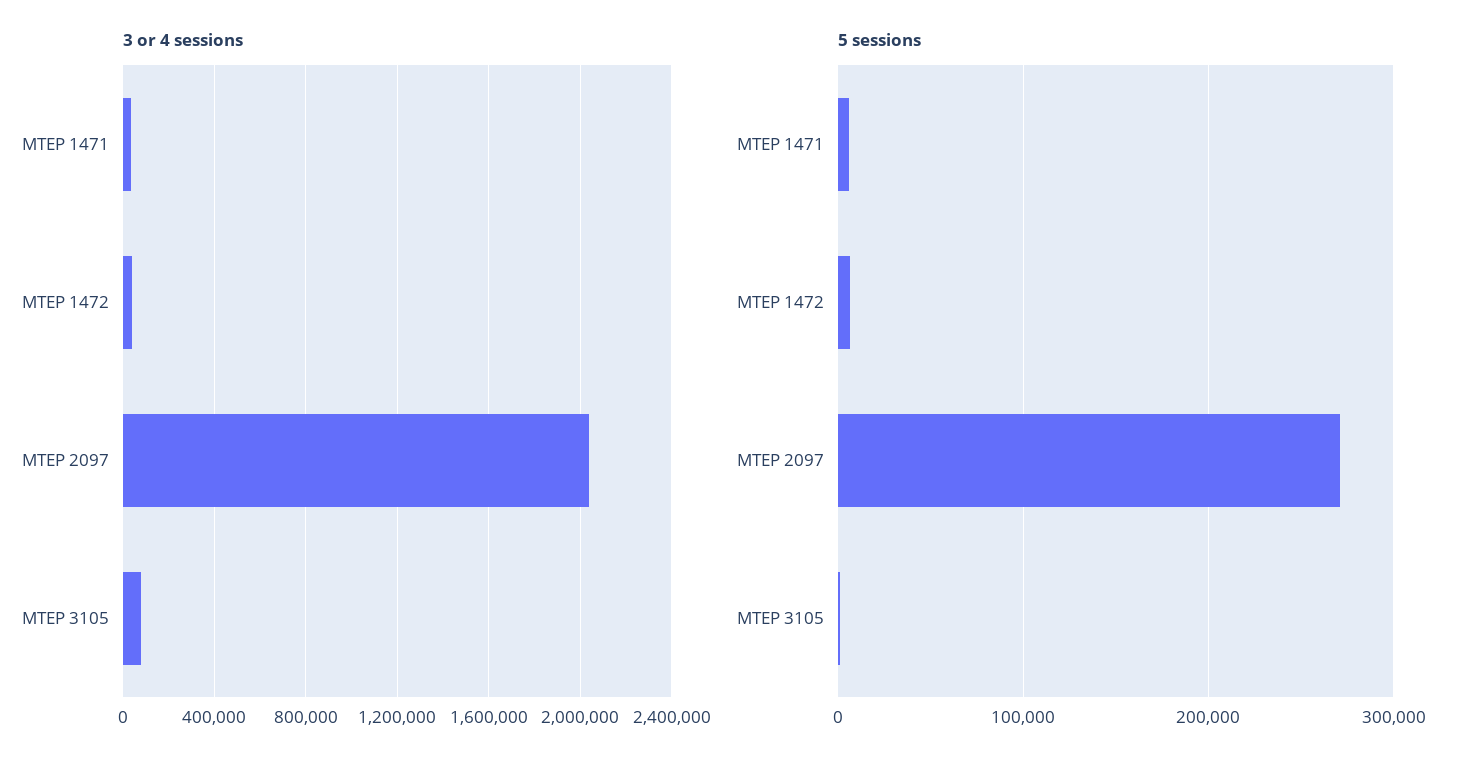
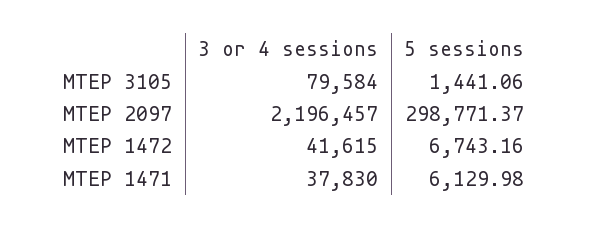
3 or 4 sessions, MTEP 2097: 2050000 -> 2196457
5 sessions, MTEP 2097: 270000 -> 298771.37

